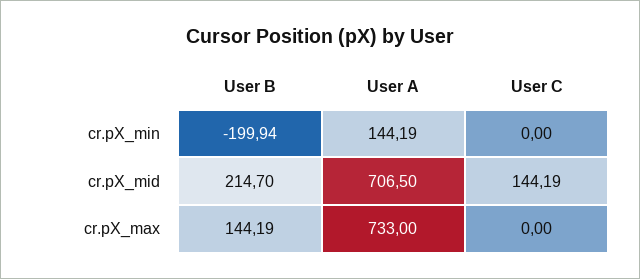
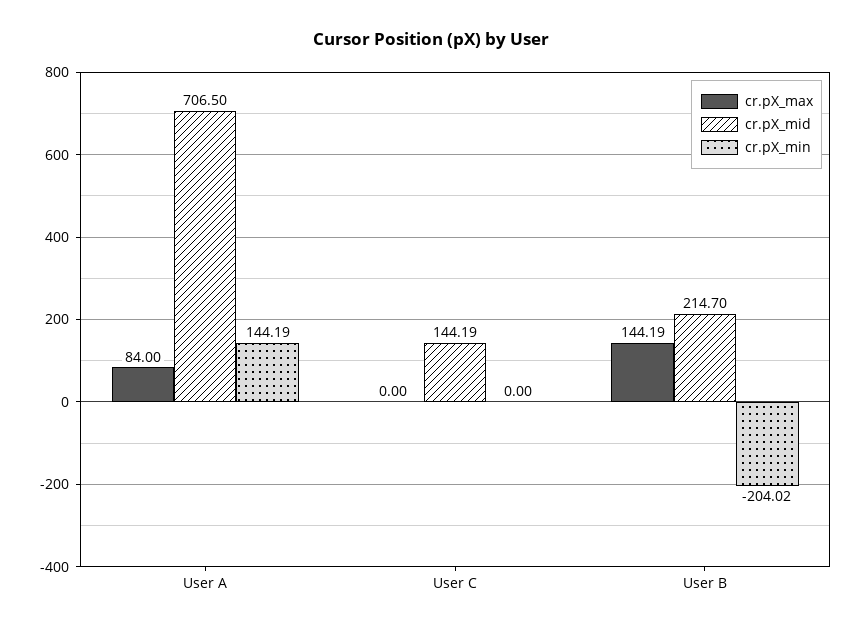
cr.pX_min, User B: -199.94 -> -204.02
cr.pX_max, User A: 733 -> 84

